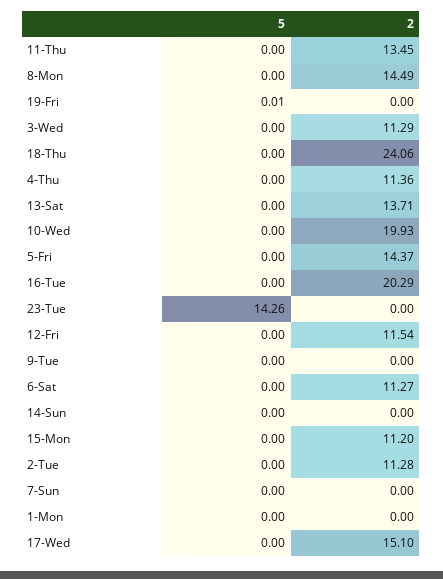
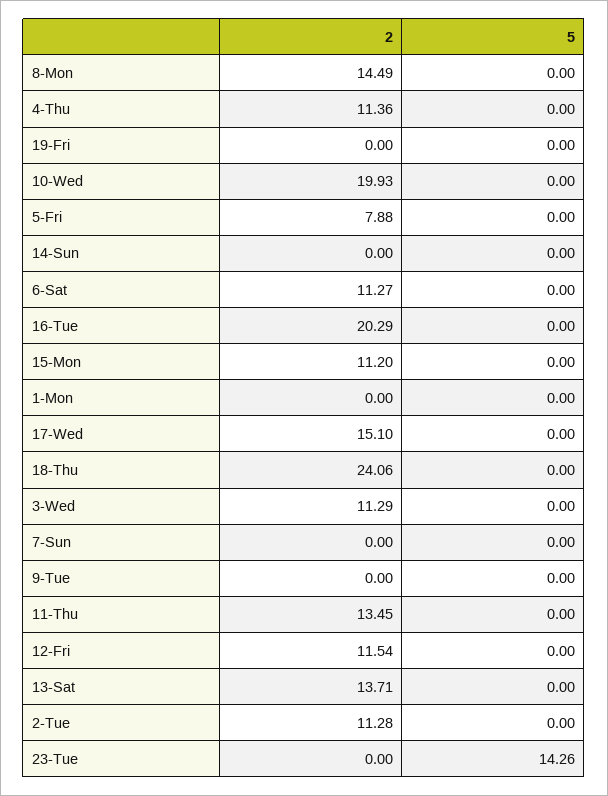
5, 19-Fri: 0.01 -> 0
2, 5-Fri: 14.37 -> 7.88

